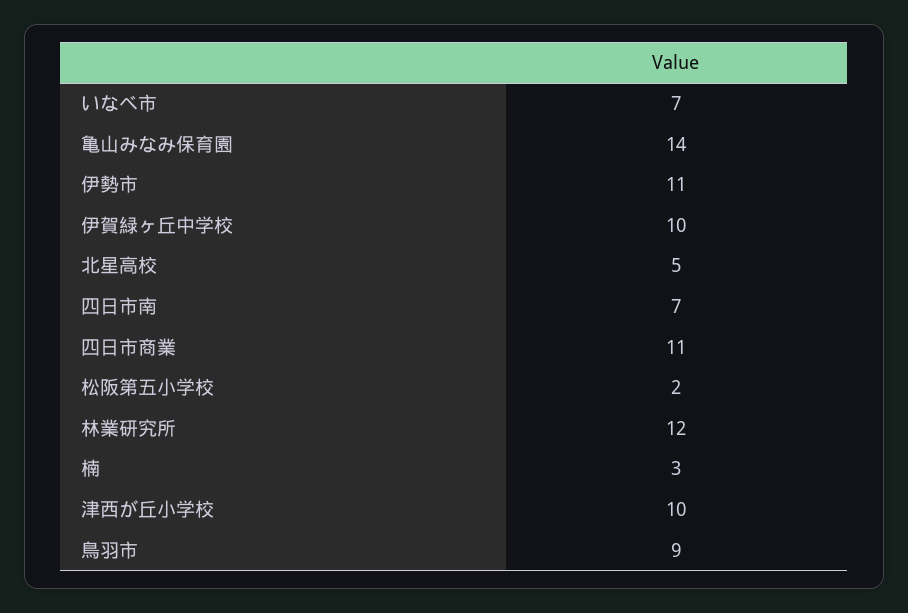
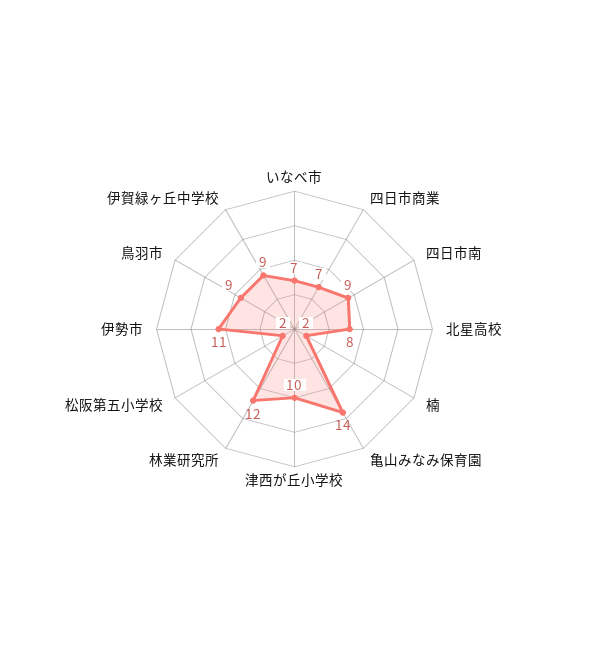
伊賀緑ヶ丘中学校: 10 -> 9
北星高校: 5 -> 8
四日市南: 7 -> 9
四日市商業: 11 -> 7
楠: 3 -> 2

